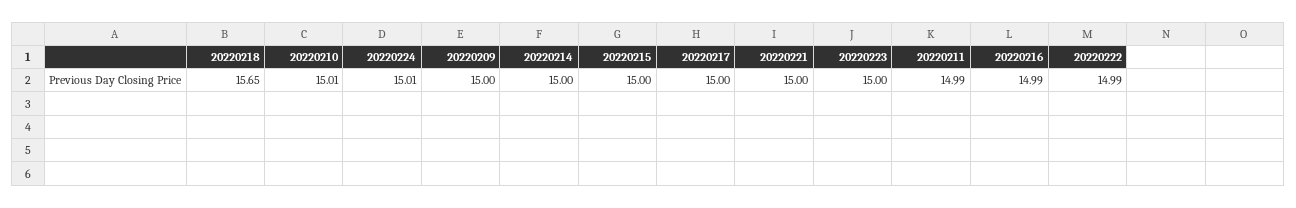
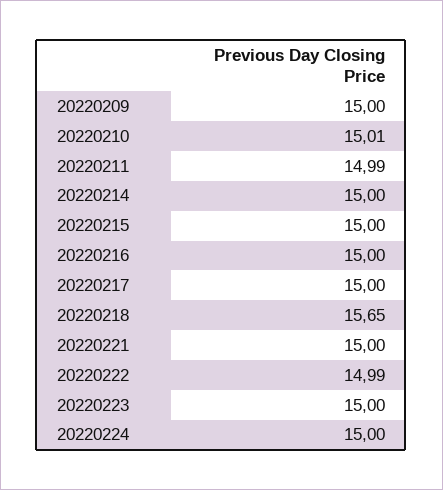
20220224: 15.01 -> 15
20220216: 14.99 -> 15

